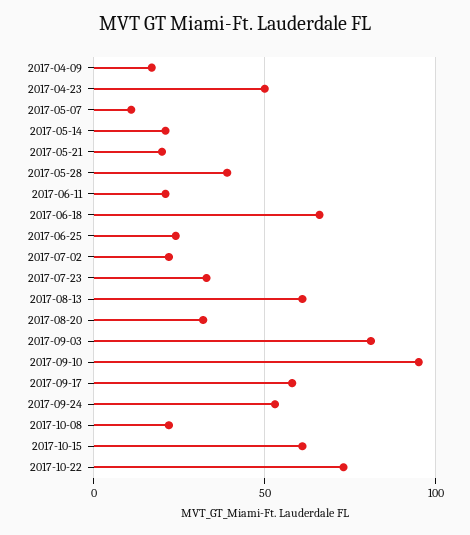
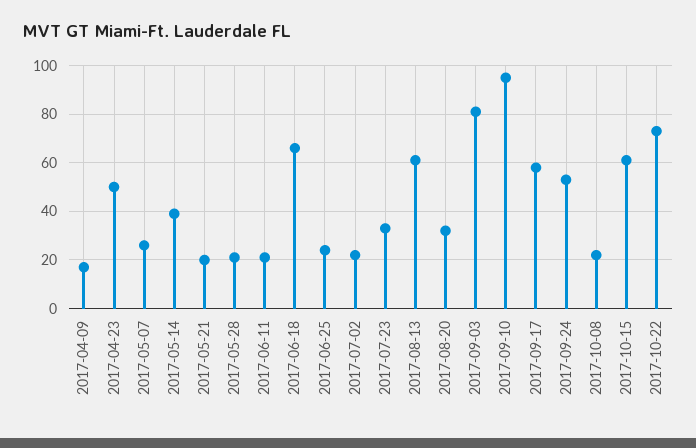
2017-05-07: 10 -> 25
2017-05-14: 20 -> 40
2017-05-28: 40 -> 20

